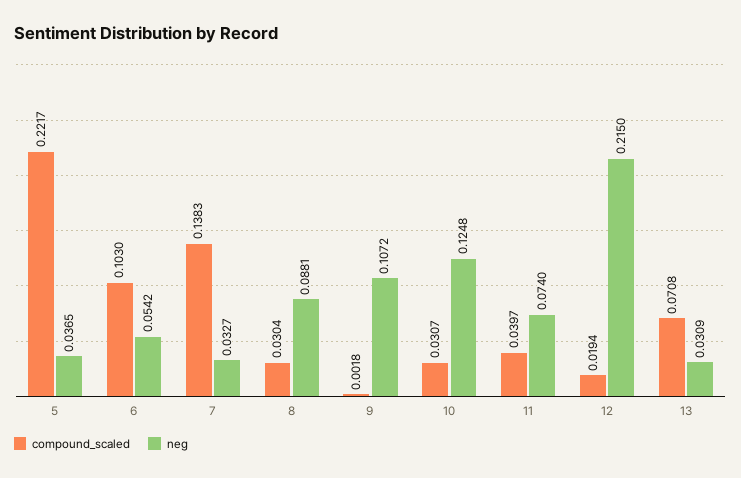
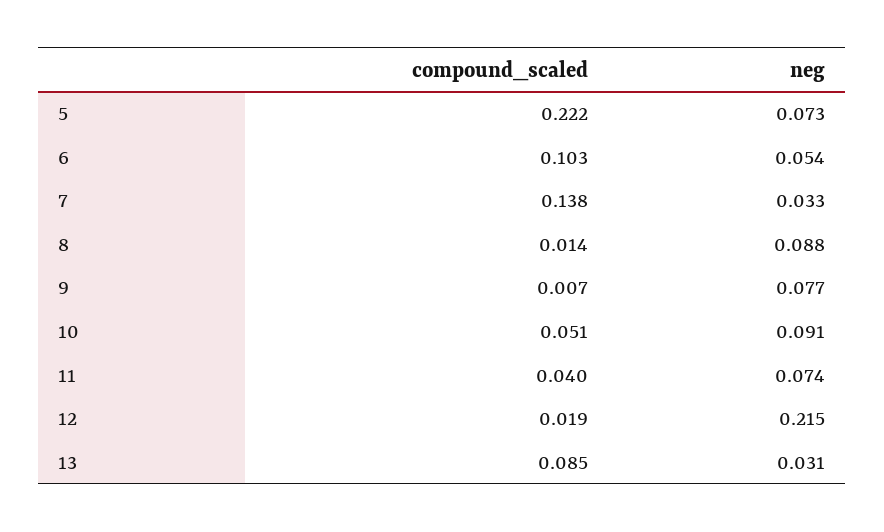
neg, 5: 0.0365 -> 0.073
compound_scaled, 8: 0.0304 -> 0.014
compound_scaled, 9: 0.0018 -> 0.007
neg, 9: 0.1072 -> 0.077
compound_scaled, 10: 0.0307 -> 0.051
neg, 10: 0.1248 -> 0.091
compound_scaled, 13: 0.0708 -> 0.085

